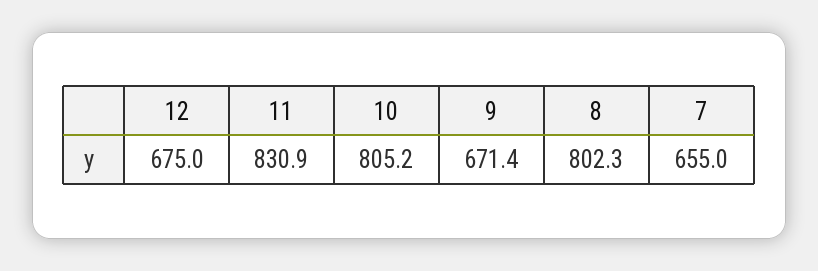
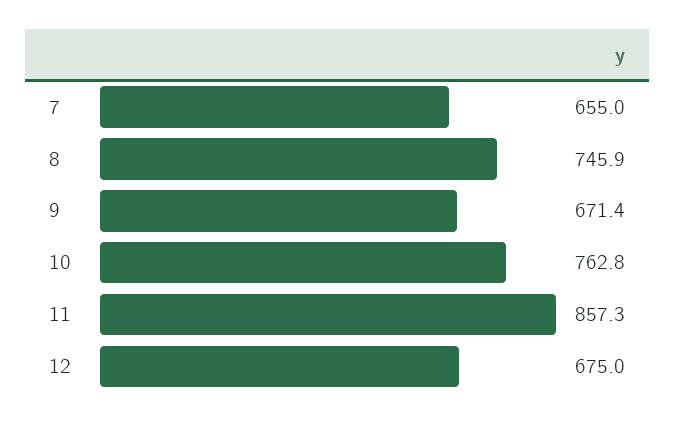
11: 830.9 -> 857.3
10: 805.2 -> 762.8
8: 802.3 -> 745.9

